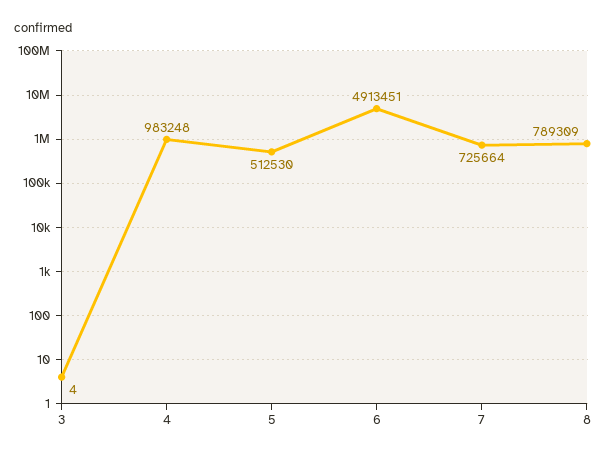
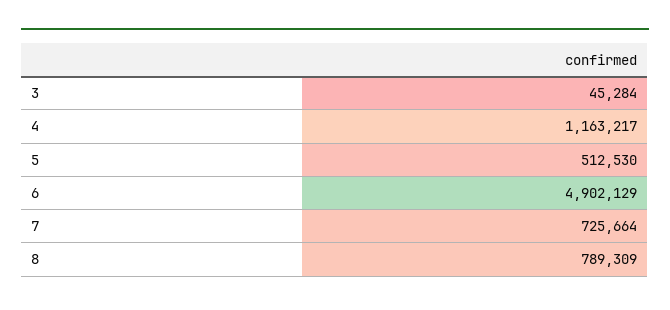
3: 4 -> 45284
4: 983248 -> 1163217
6: 4913451 -> 4902129

